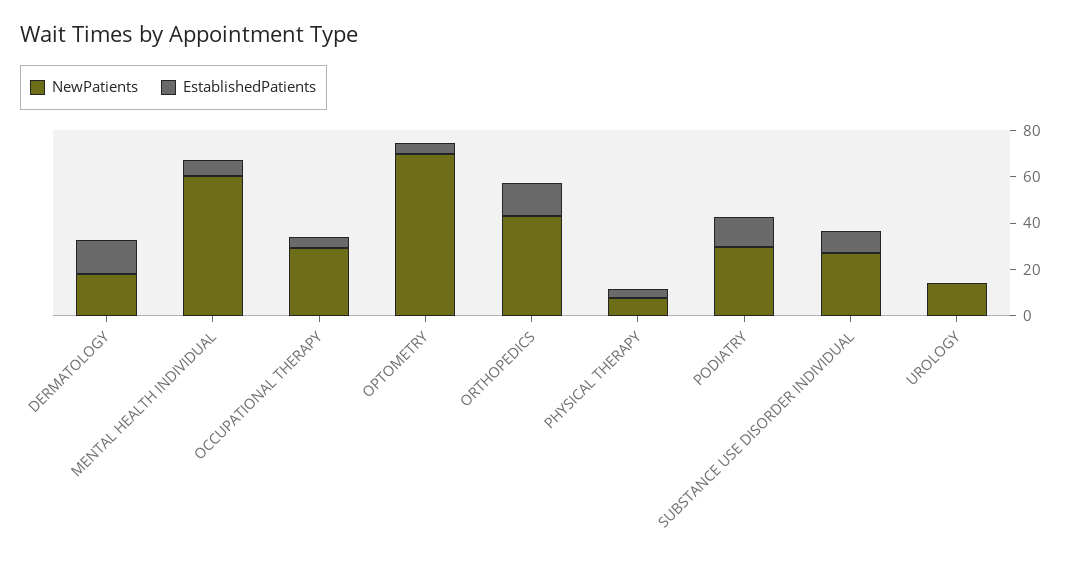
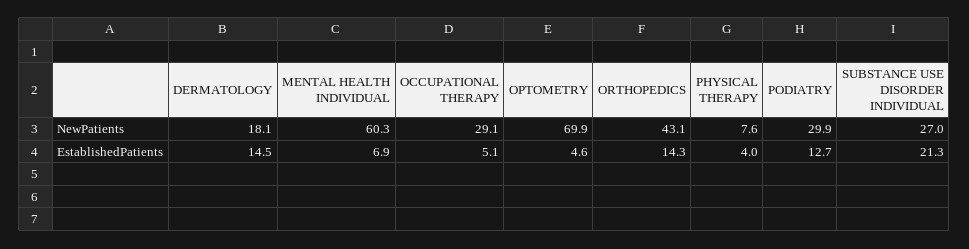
EstablishedPatients, SUBSTANCE USE DISORDER INDIVIDUAL: 10 -> 21.3
NewPatients, UROLOGY: 15 -> none
EstablishedPatients, UROLOGY: 0 -> none

